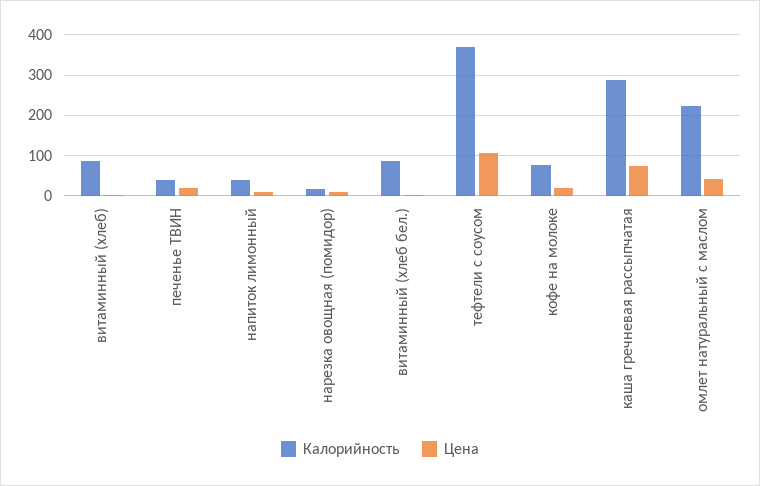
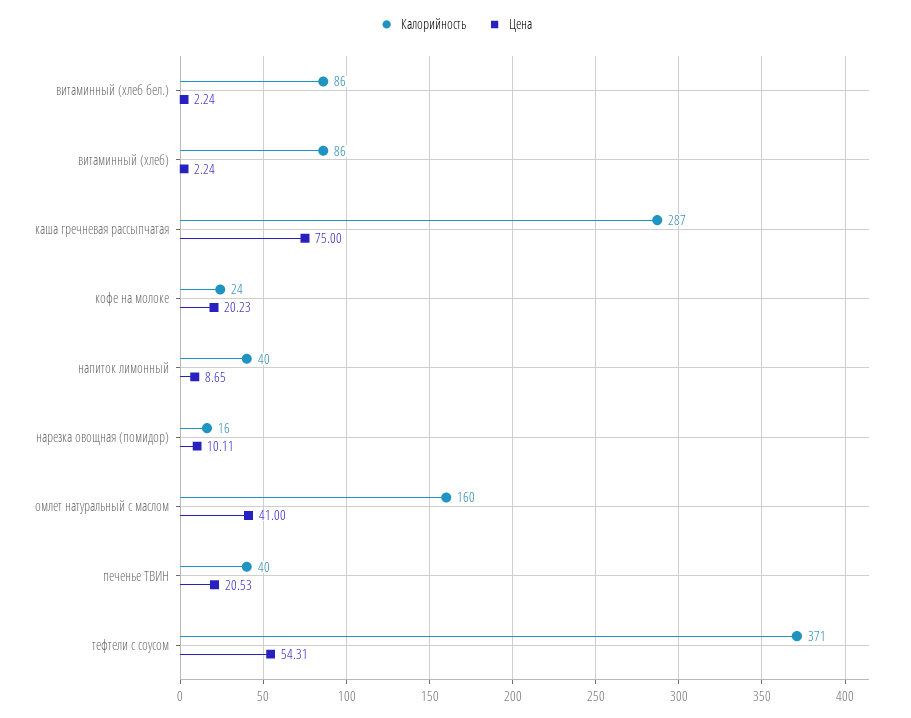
Цена, тефтели с соусом: 100 -> 54.31
Калорийность, кофе на молоке: 80 -> 24
Калорийность, омлет натуральный с маслом: 220 -> 160

